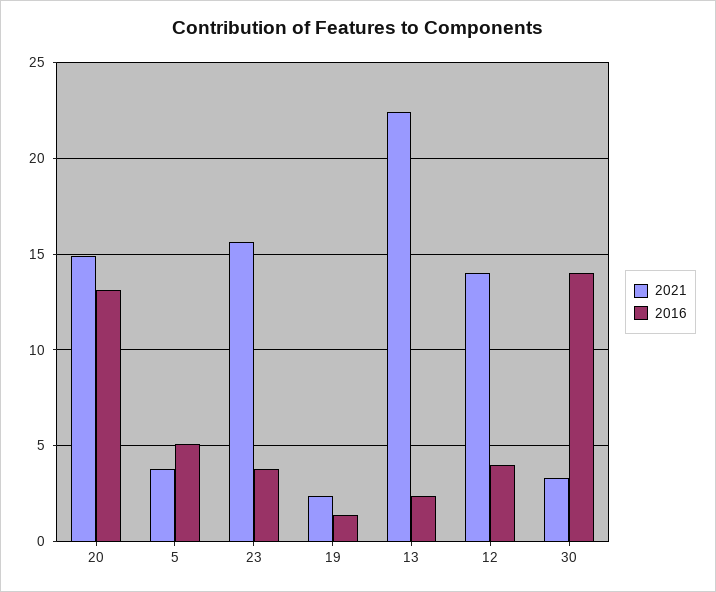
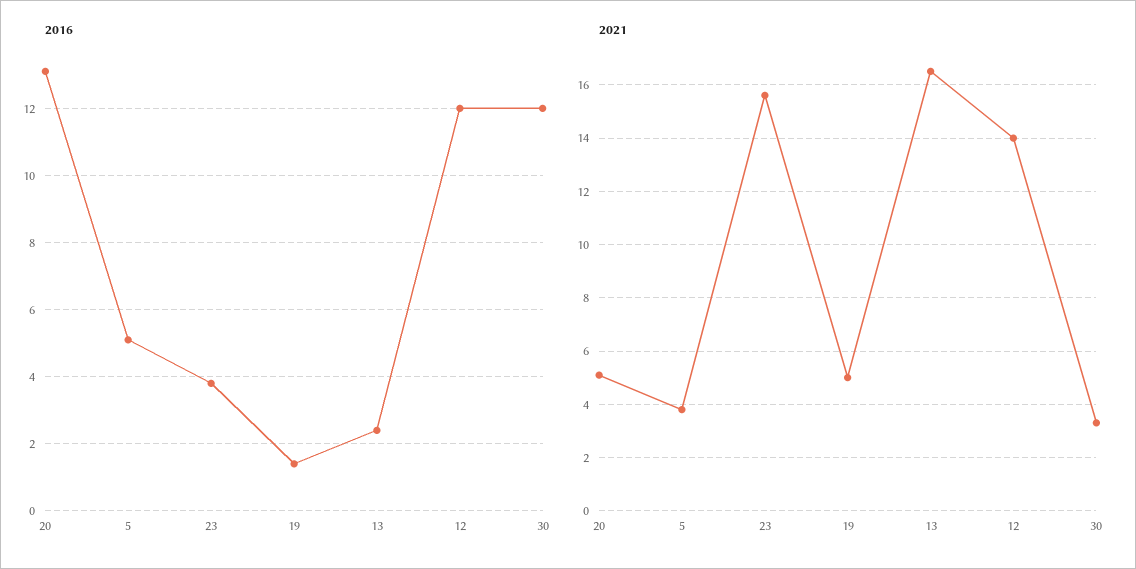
2021, 20: 15 -> 5
2021, 19: 2.5 -> 5
2021, 13: 22.5 -> 16.5
2016, 12: 4 -> 12
2016, 30: 14 -> 12

